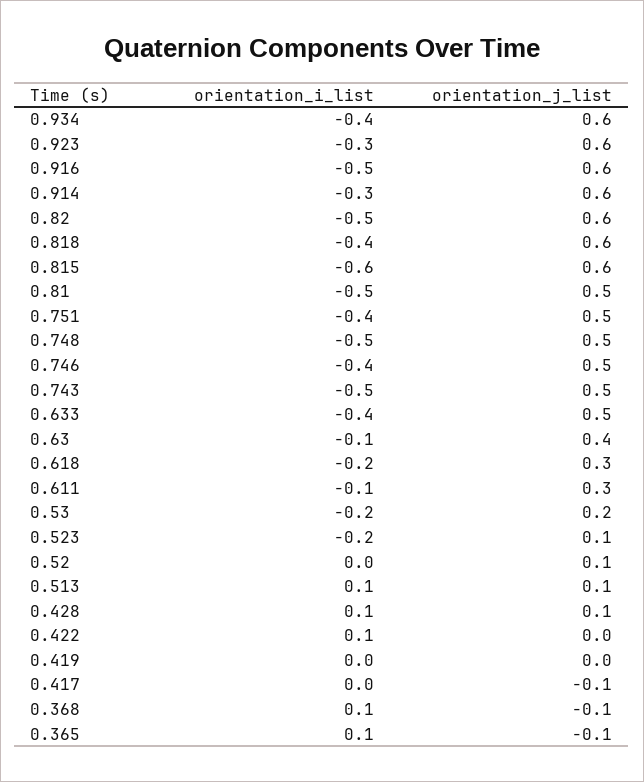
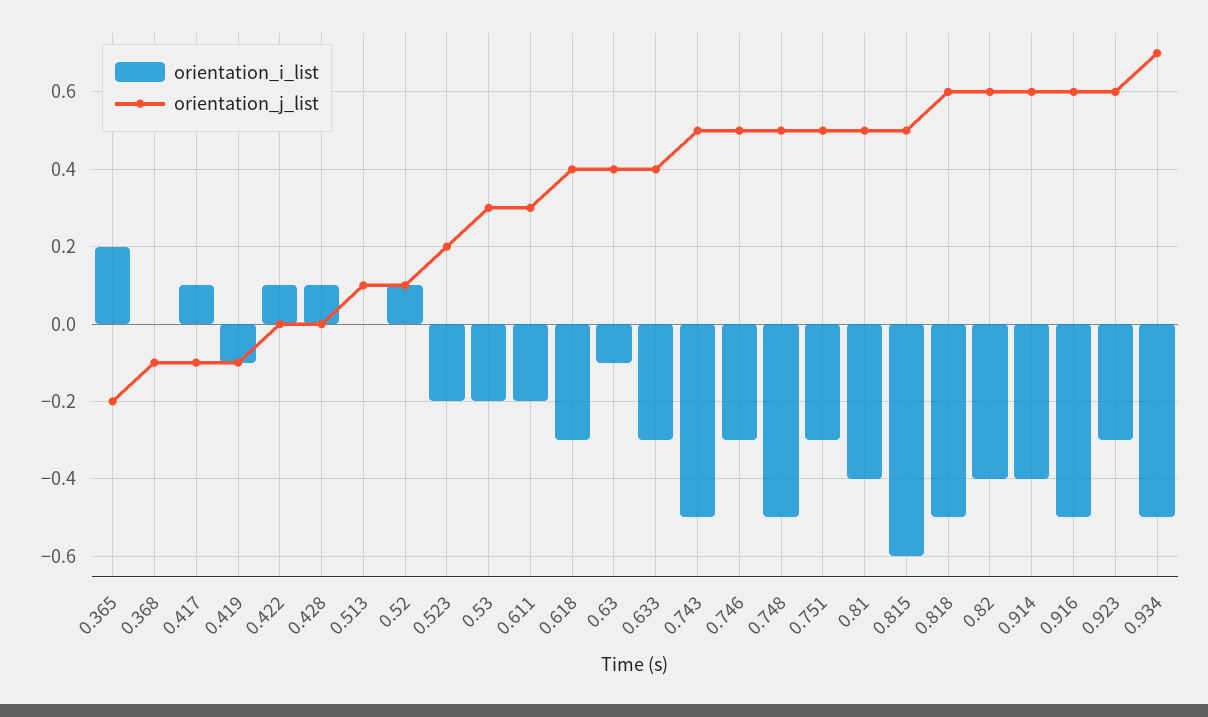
orientation_i_list, 0.934: -0.4 -> -0.5
orientation_j_list, 0.934: 0.6 -> 0.7
orientation_i_list, 0.914: -0.3 -> -0.4
orientation_i_list, 0.82: -0.5 -> -0.4
orientation_i_list, 0.818: -0.4 -> -0.5
orientation_j_list, 0.815: 0.6 -> 0.5
orientation_i_list, 0.81: -0.5 -> -0.4
orientation_i_list, 0.751: -0.4 -> -0.3
orientation_i_list, 0.746: -0.4 -> -0.3
orientation_i_list, 0.633: -0.4 -> -0.3
orientation_j_list, 0.633: 0.5 -> 0.4
orientation_i_list, 0.618: -0.2 -> -0.3
orientation_j_list, 0.618: 0.3 -> 0.4
orientation_i_list, 0.611: -0.1 -> -0.2
orientation_j_list, 0.53: 0.2 -> 0.3
orientation_j_list, 0.523: 0.1 -> 0.2
orientation_i_list, 0.52: 0 -> 0.1
orientation_i_list, 0.513: 0.1 -> 0
orientation_j_list, 0.428: 0.1 -> 0
orientation_i_list, 0.419: 0 -> -0.1
orientation_j_list, 0.419: 0 -> -0.1
orientation_i_list, 0.417: 0 -> 0.1
orientation_i_list, 0.368: 0.1 -> 0
orientation_i_list, 0.365: 0.1 -> 0.2
orientation_j_list, 0.365: -0.1 -> -0.2

